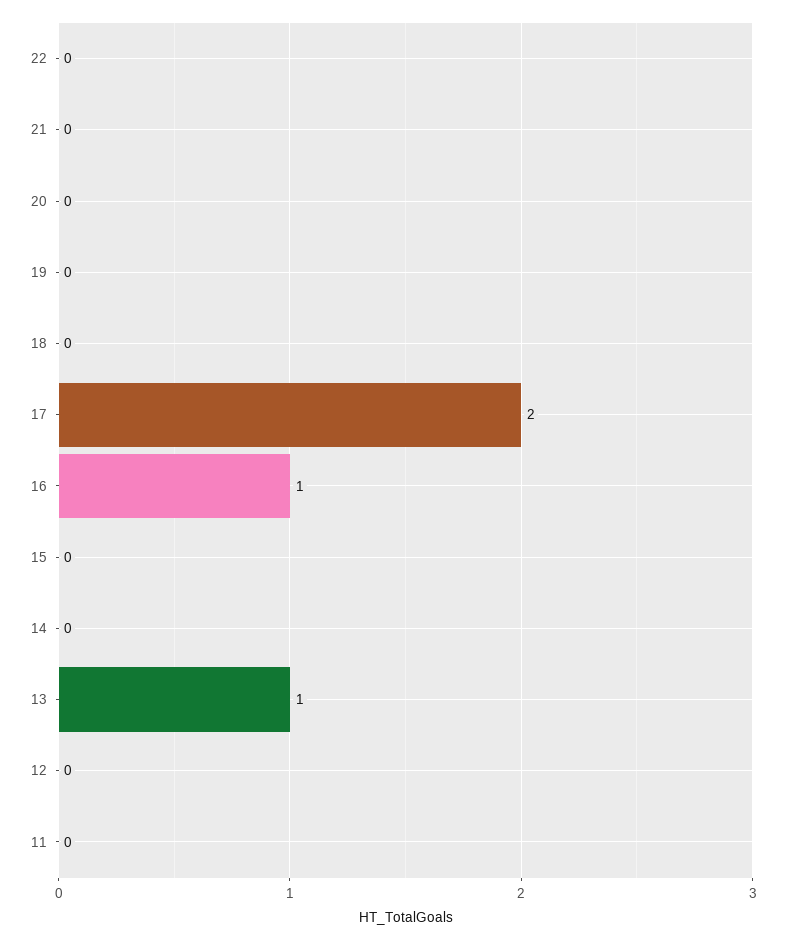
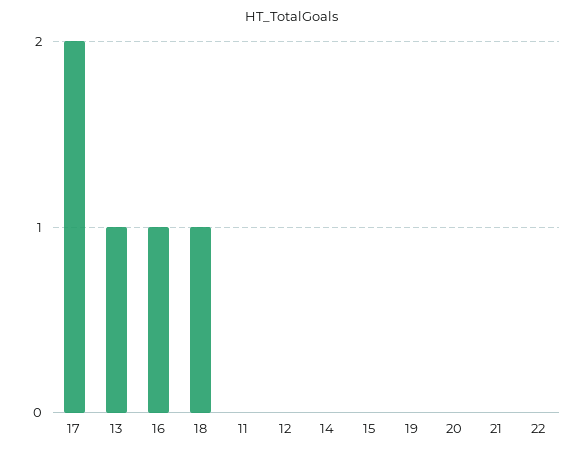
18: 0 -> 1

